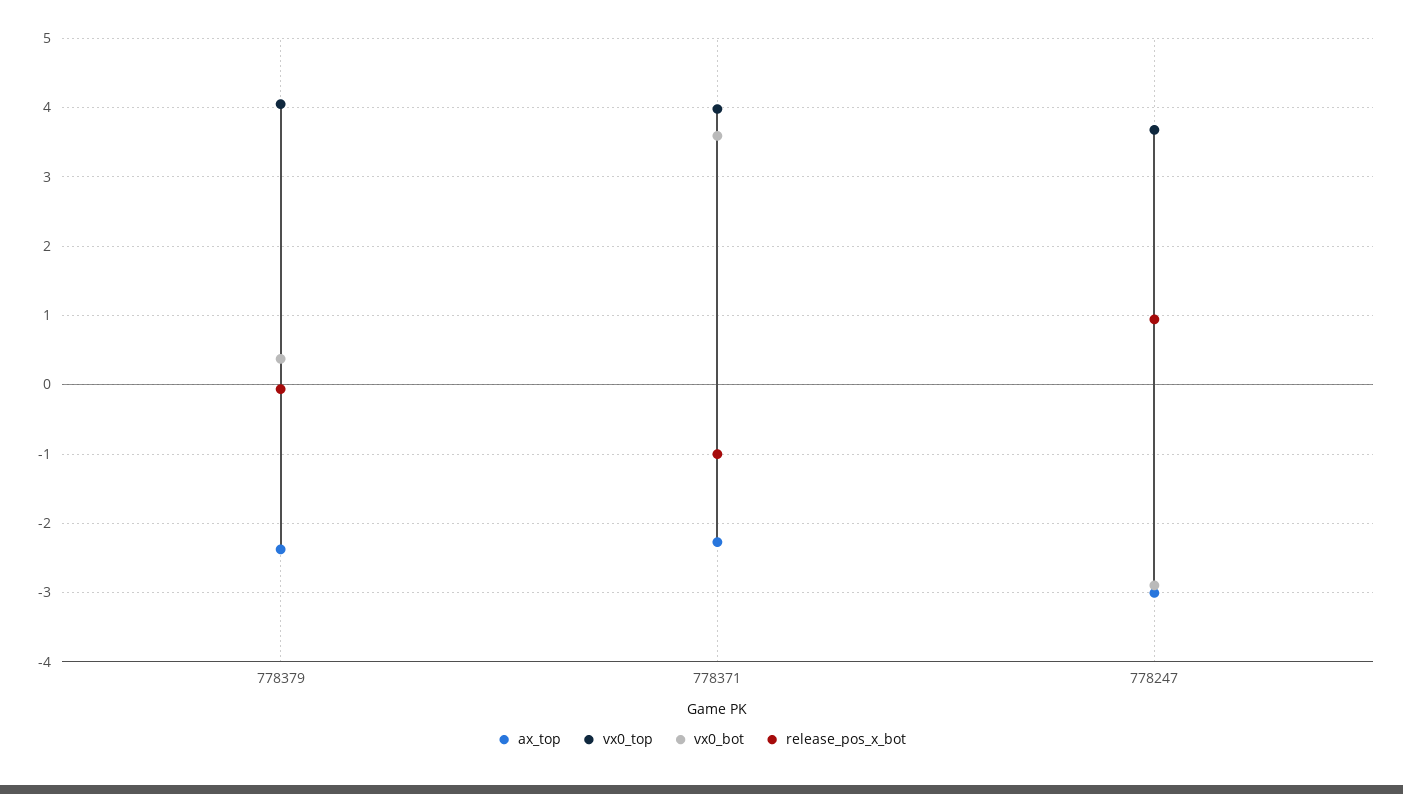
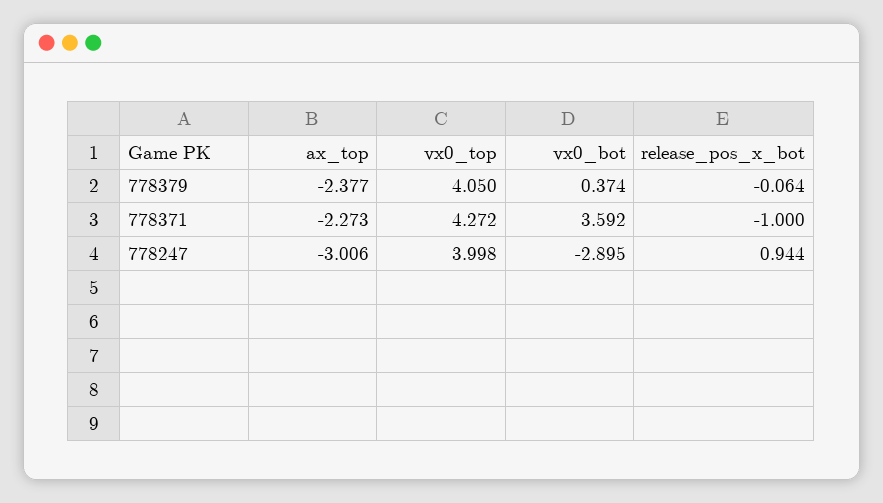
vx0_top, 778371: 4 -> 4.272
vx0_top, 778247: 3.7 -> 3.998

